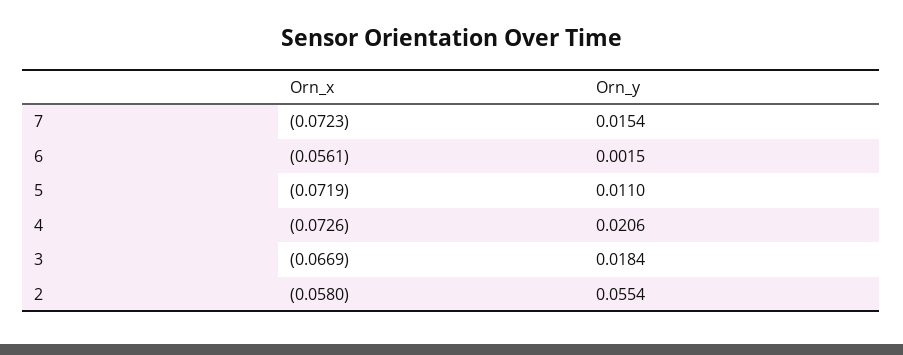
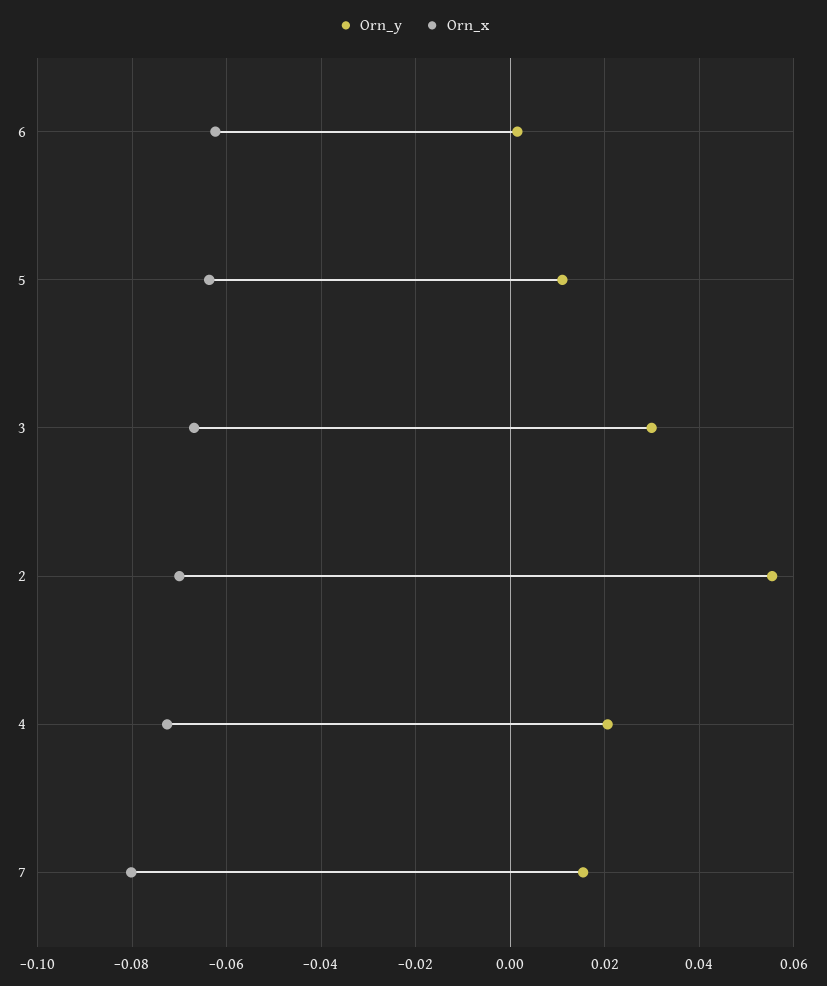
Orn_x, 7: -0.0723 -> -0.08
Orn_x, 6: -0.0561 -> -0.062
Orn_x, 5: -0.0719 -> -0.064
Orn_y, 3: 0.0184 -> 0.03
Orn_x, 2: -0.058 -> -0.07

